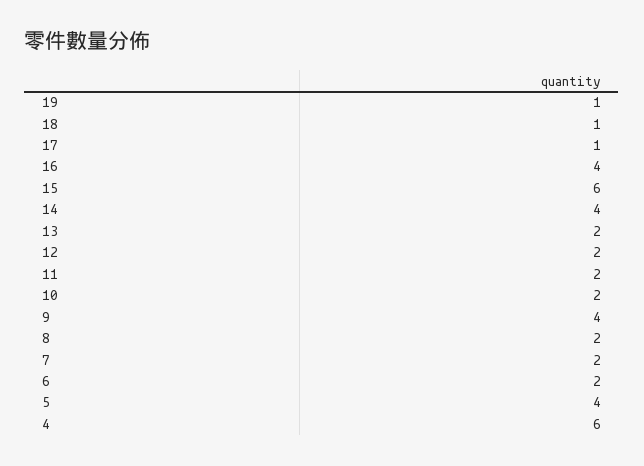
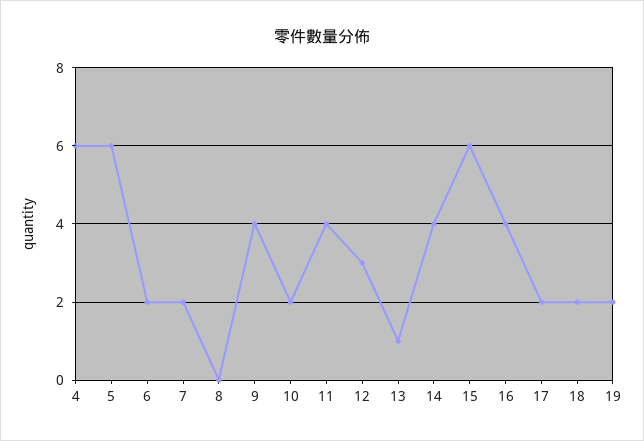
19: 1 -> 2
18: 1 -> 2
17: 1 -> 2
13: 2 -> 1
12: 2 -> 3
11: 2 -> 4
8: 2 -> 0
5: 4 -> 6

